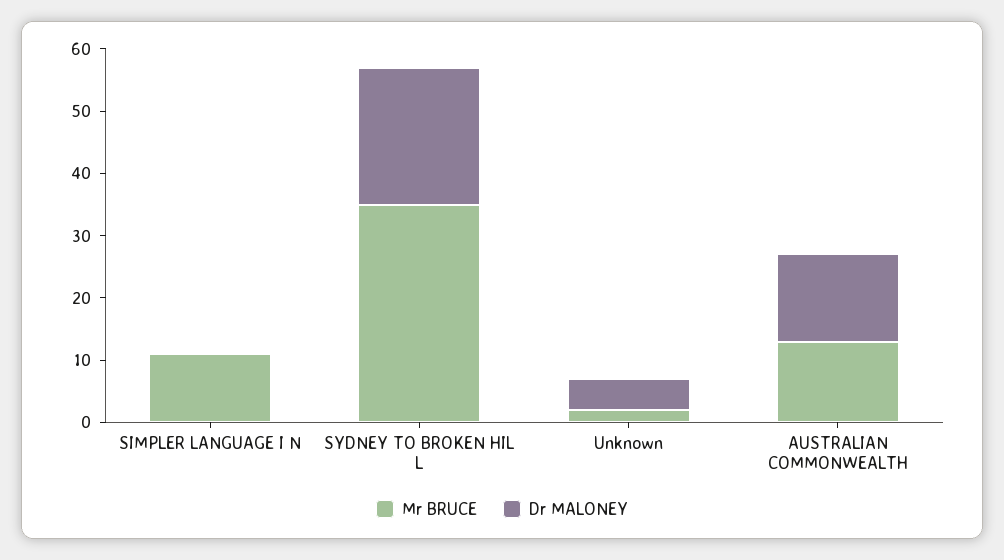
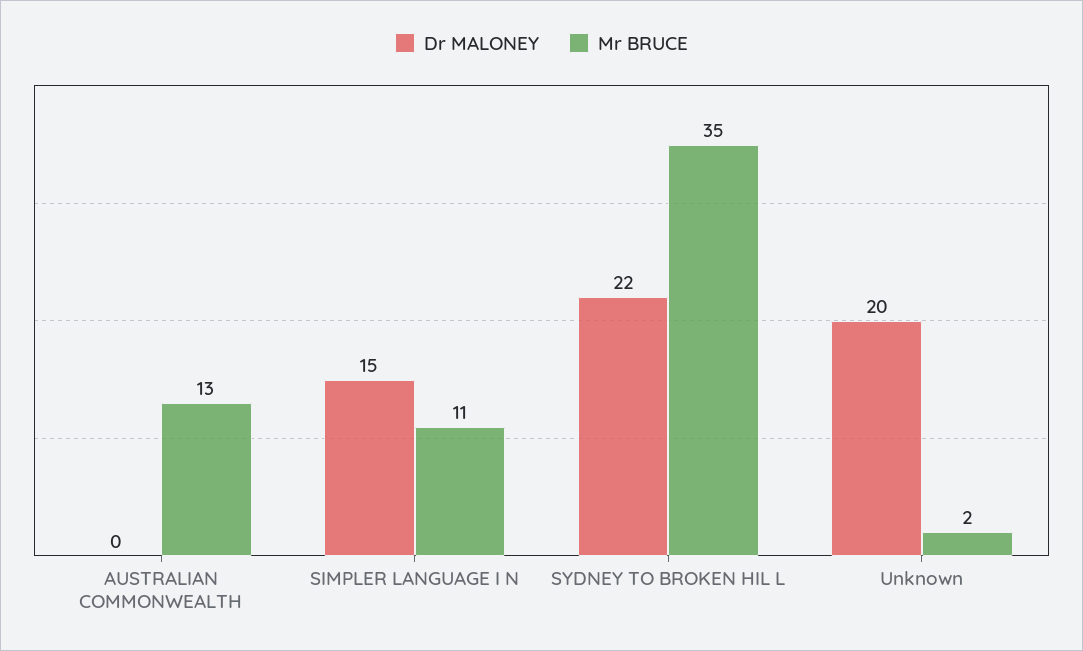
Dr MALONEY, SIMPLER LANGUAGE I N: 0 -> 15
Dr MALONEY, Unknown: 5 -> 20
Dr MALONEY, AUSTRALIAN COMMONWEALTH: 15 -> 0

